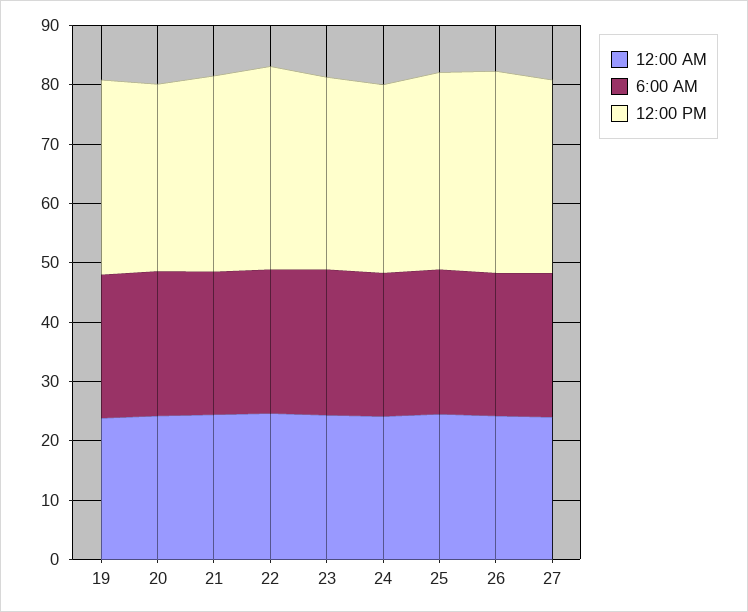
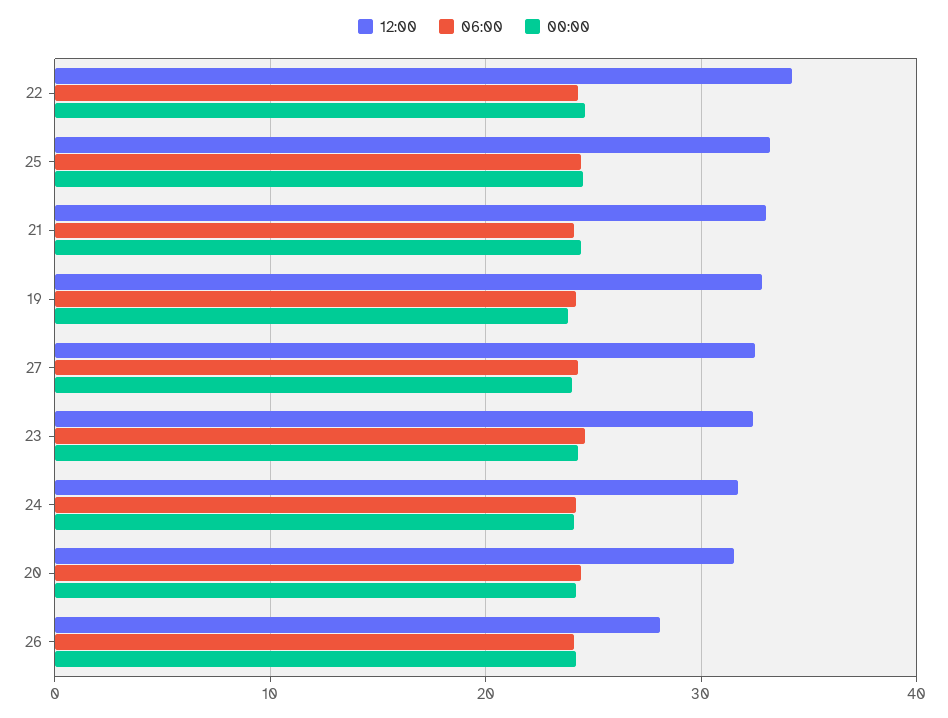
12:00 PM, 26: 34 -> 28

